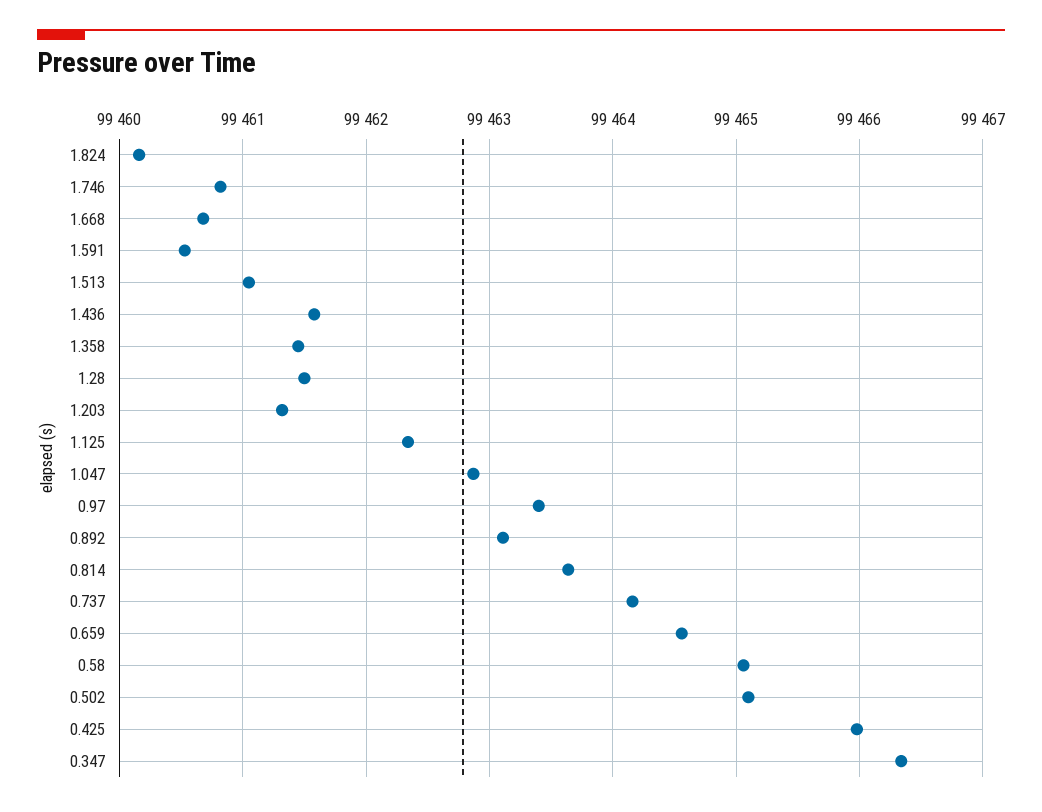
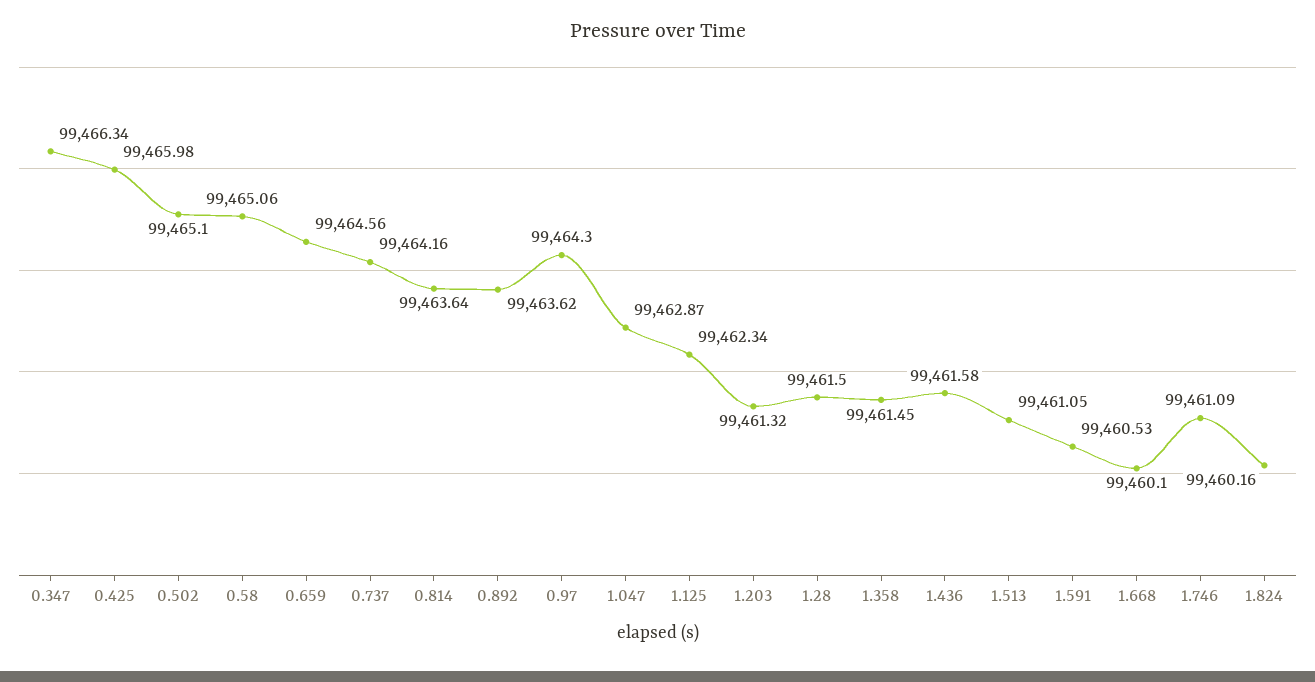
1.746: 99460.8 -> 99461.09
1.668: 99460.7 -> 99460.1
0.97: 99463.4 -> 99464.3
0.892: 99463.1 -> 99463.62

